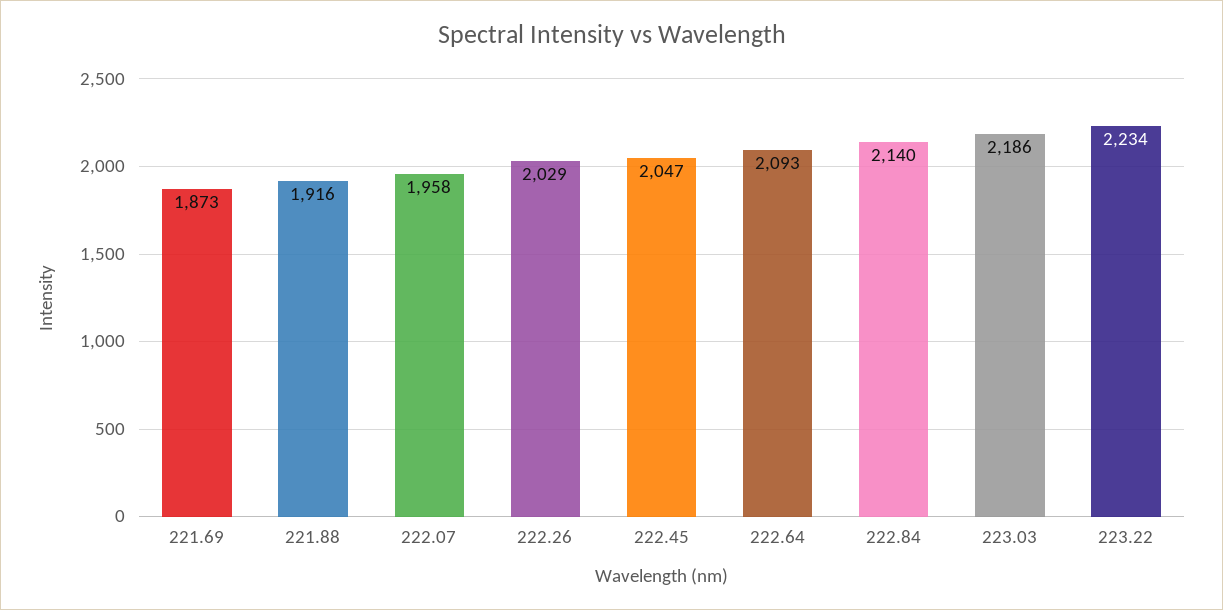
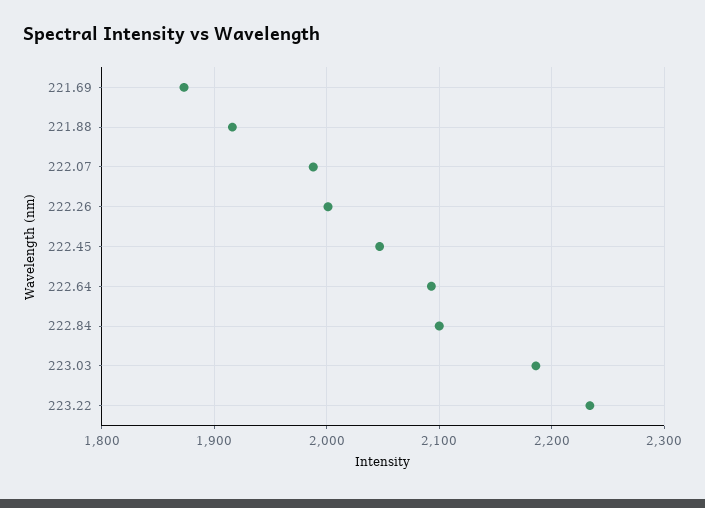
222.07: 1958 -> 1990
222.26: 2029 -> 2000
222.84: 2140 -> 2100

